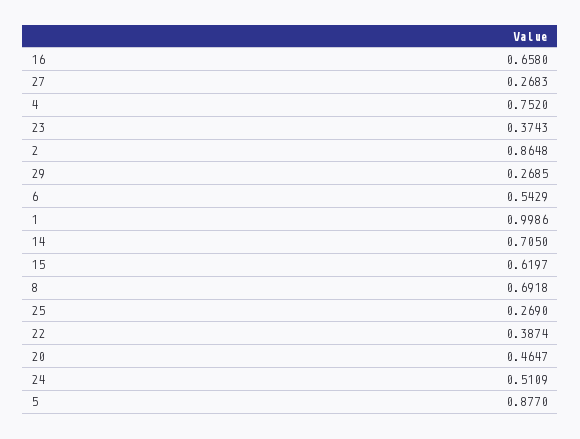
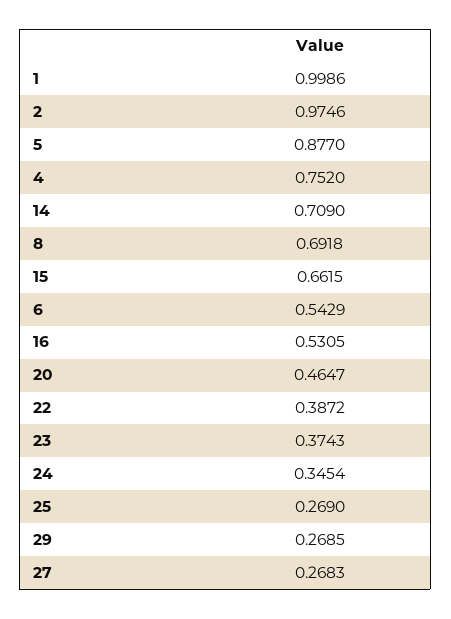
16: 0.658 -> 0.5305
2: 0.8648 -> 0.9746
14: 0.705 -> 0.709
15: 0.6197 -> 0.6615
22: 0.3874 -> 0.3872
24: 0.5109 -> 0.3454

